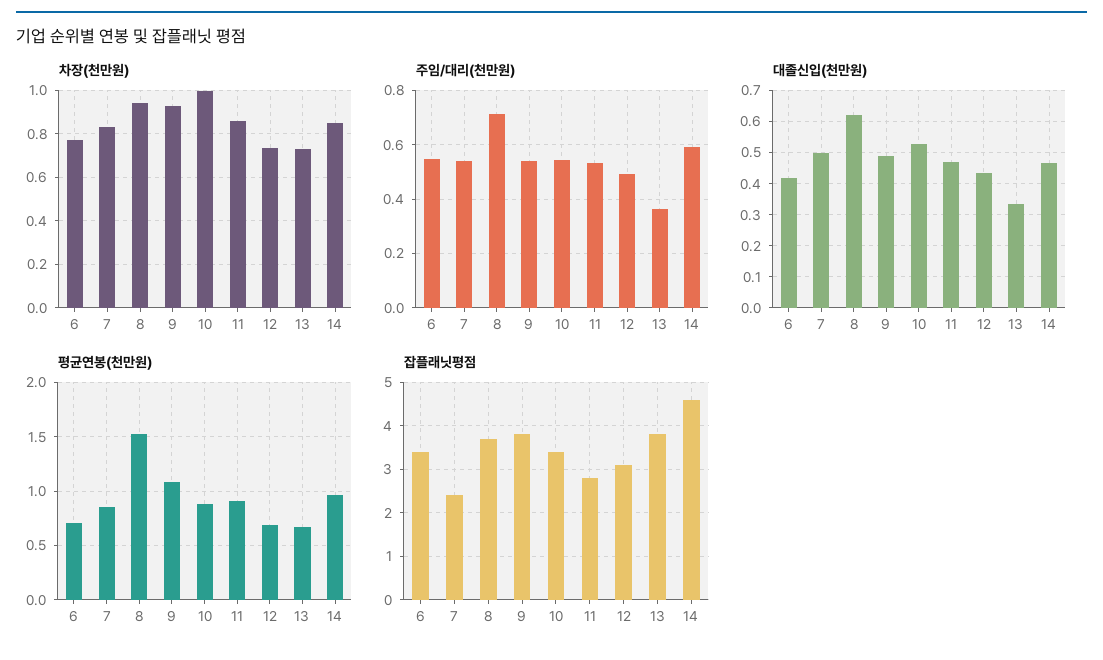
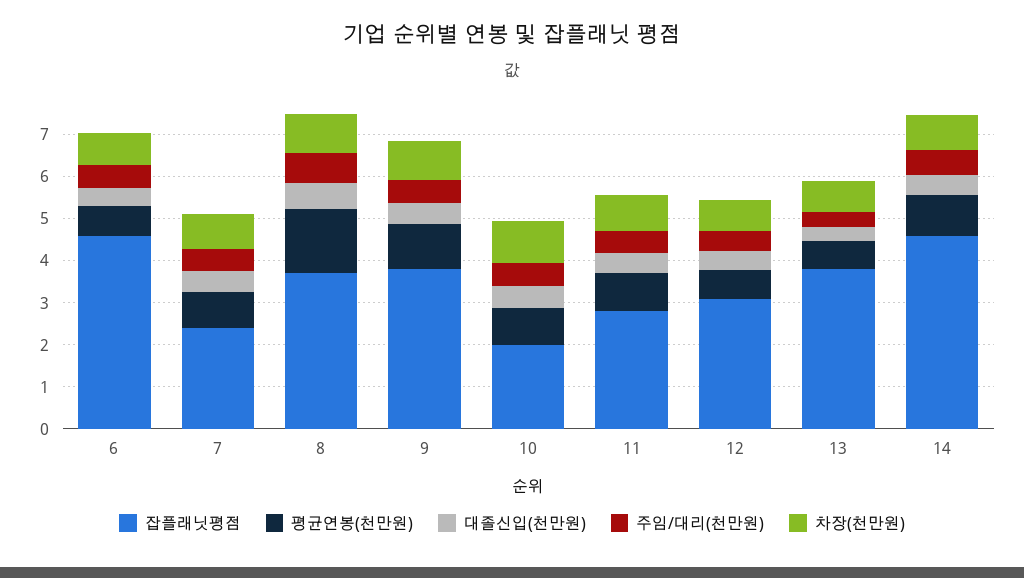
잡플래닛평점, 6: 3.5 -> 4.6
잡플래닛평점, 10: 3.5 -> 2

